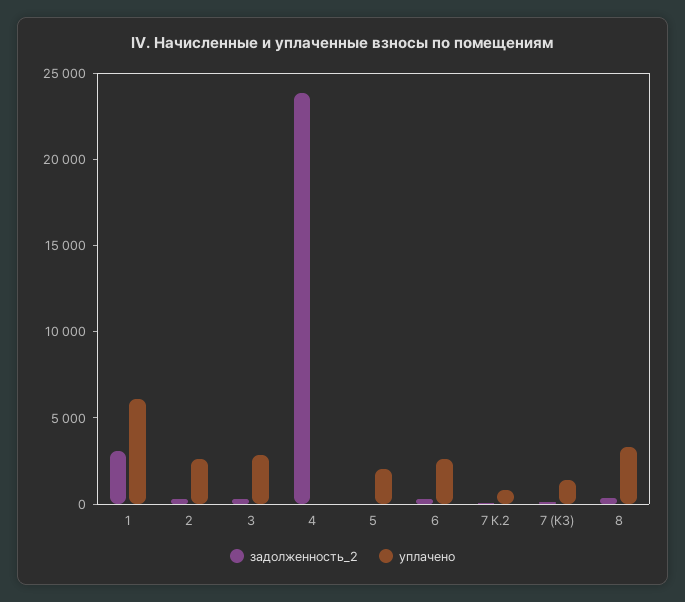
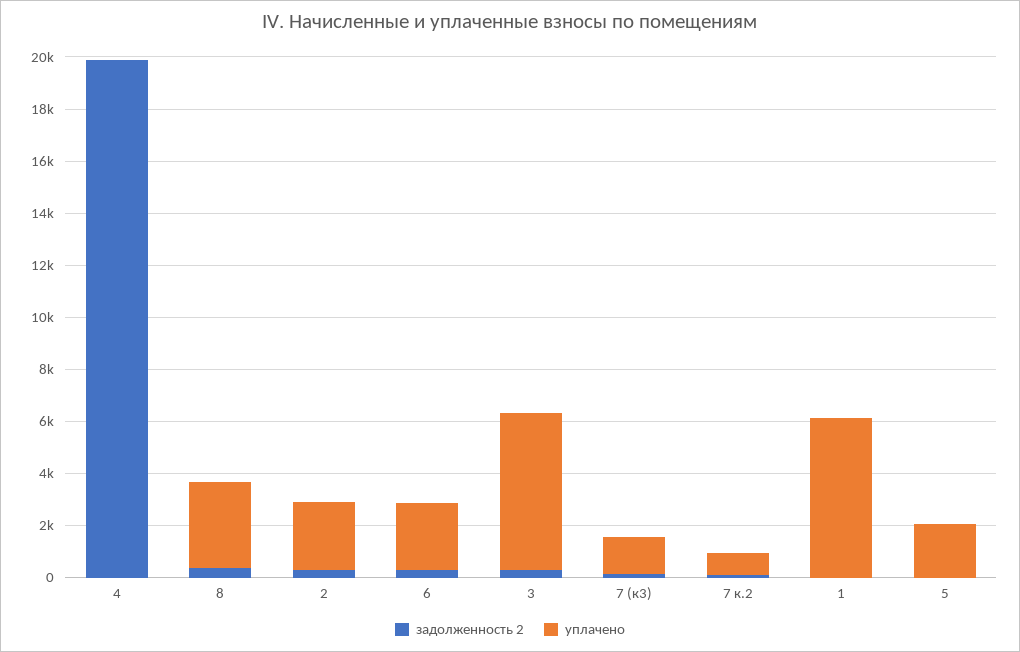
задолженность_2, 1: 3000 -> 0
уплачено, 3: 3000 -> 6000
задолженность_2, 4: 24000 -> 20000

